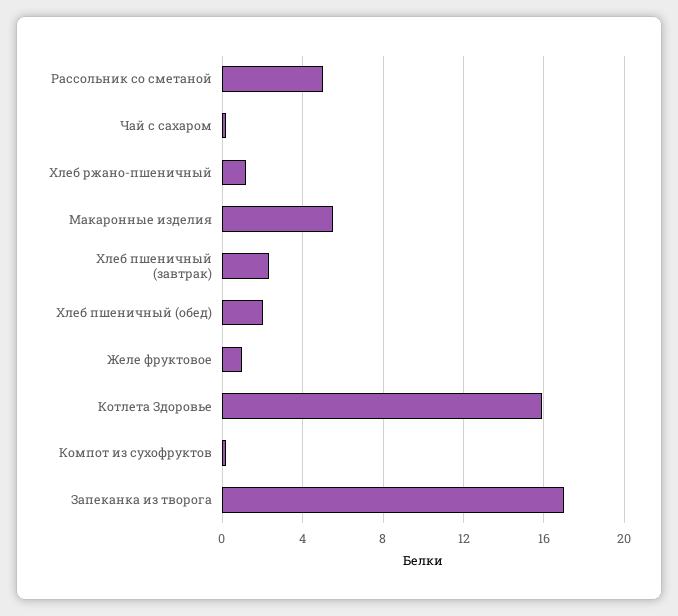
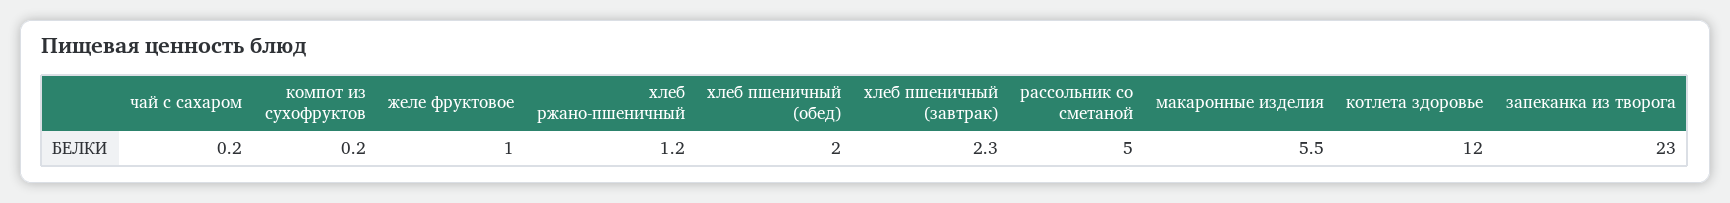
Котлета Здоровье: 16 -> 12
Запеканка из творога: 17 -> 23

